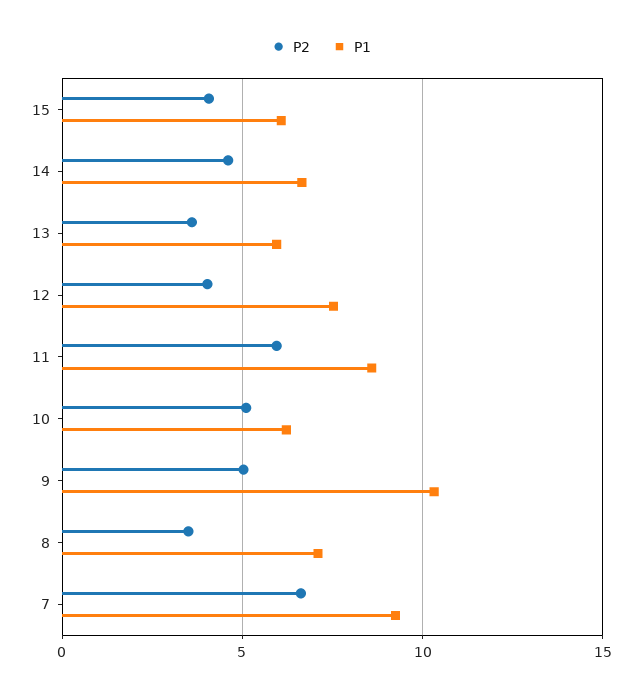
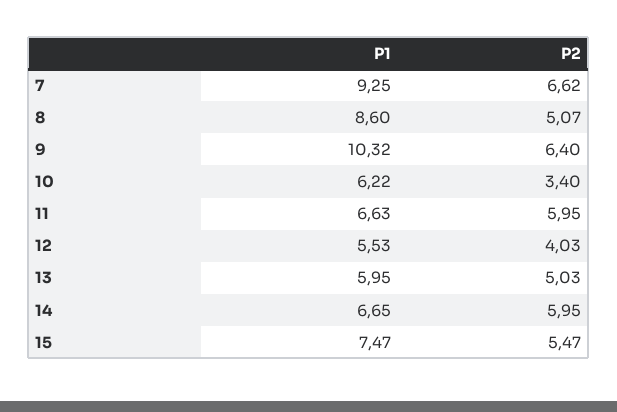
P2, 15: 4 -> 5.47
P1, 15: 6 -> 7.47
P2, 14: 4.5 -> 5.95
P2, 13: 3.5 -> 5.03
P1, 12: 7.5 -> 5.53
P1, 11: 8.5 -> 6.63
P2, 10: 5 -> 3.4
P2, 9: 5 -> 6.4
P2, 8: 3.5 -> 5.07
P1, 8: 7 -> 8.6

